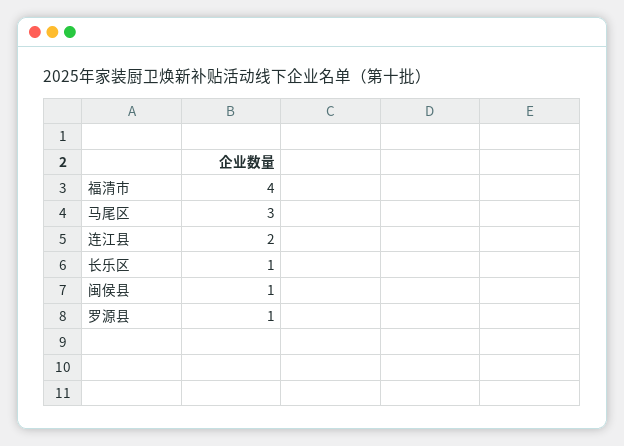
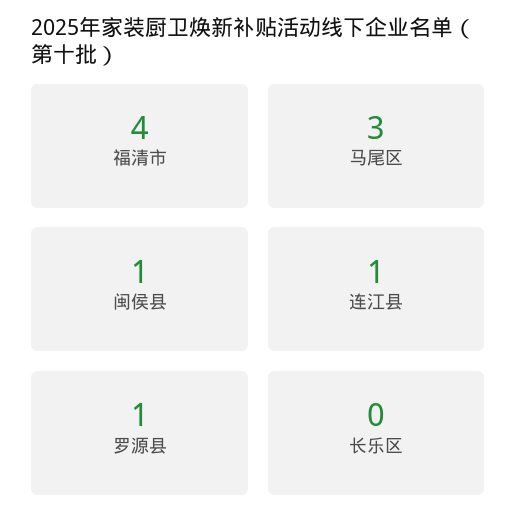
连江县: 2 -> 1
长乐区: 1 -> 0

